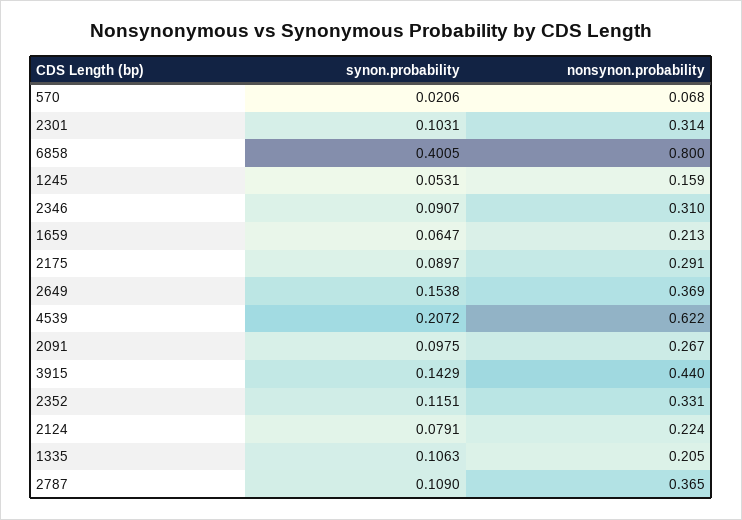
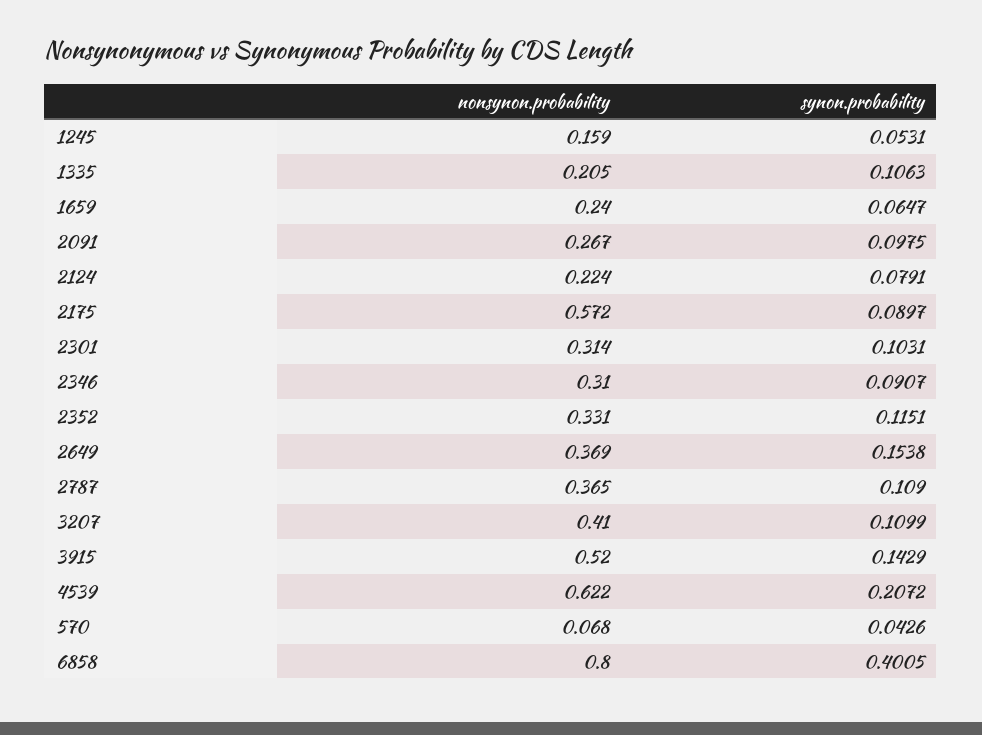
synon.probability, 570: 0.0206 -> 0.0426
nonsynon.probability, 1659: 0.213 -> 0.24
nonsynon.probability, 2175: 0.291 -> 0.572
nonsynon.probability, 3915: 0.44 -> 0.52
nonsynon.probability, 3207: none -> 0.41
synon.probability, 3207: none -> 0.1099

